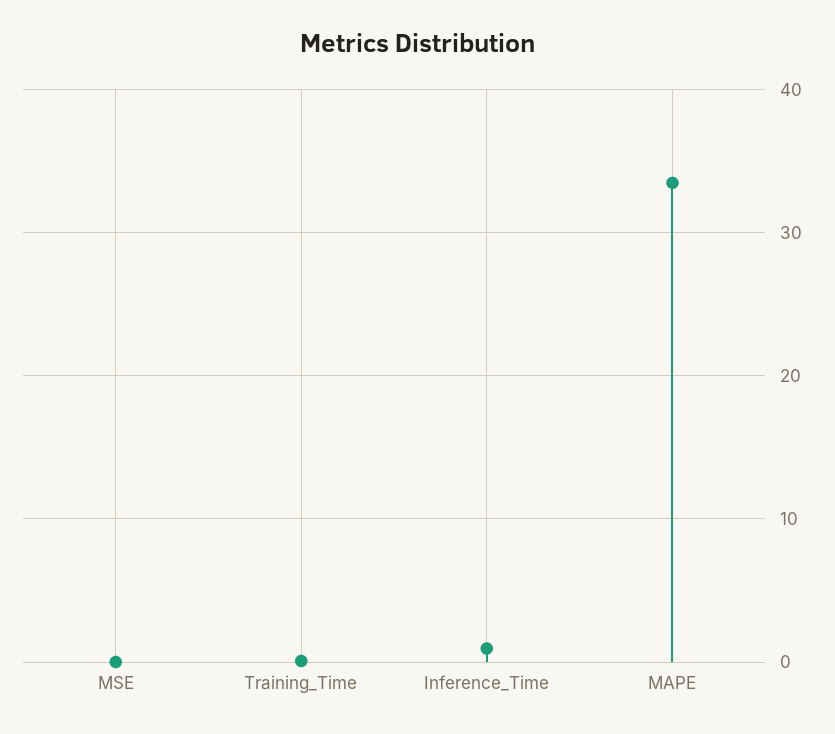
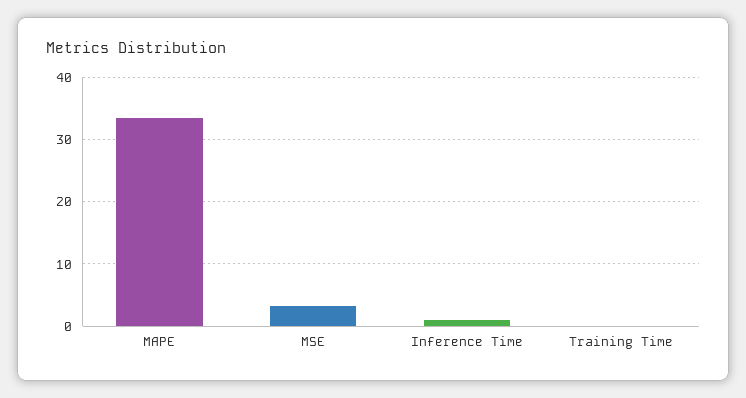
MSE: 0 -> 3

